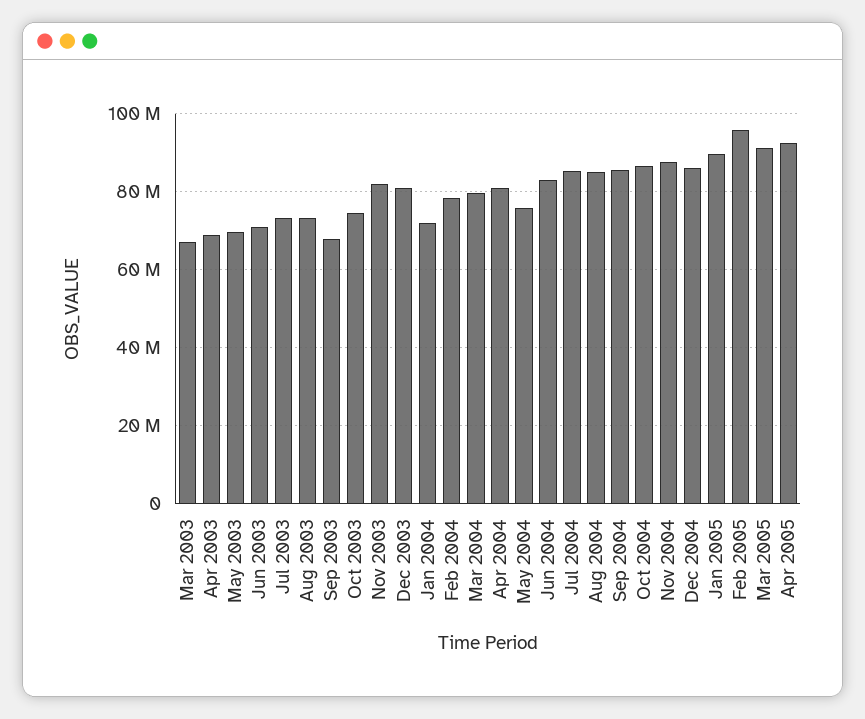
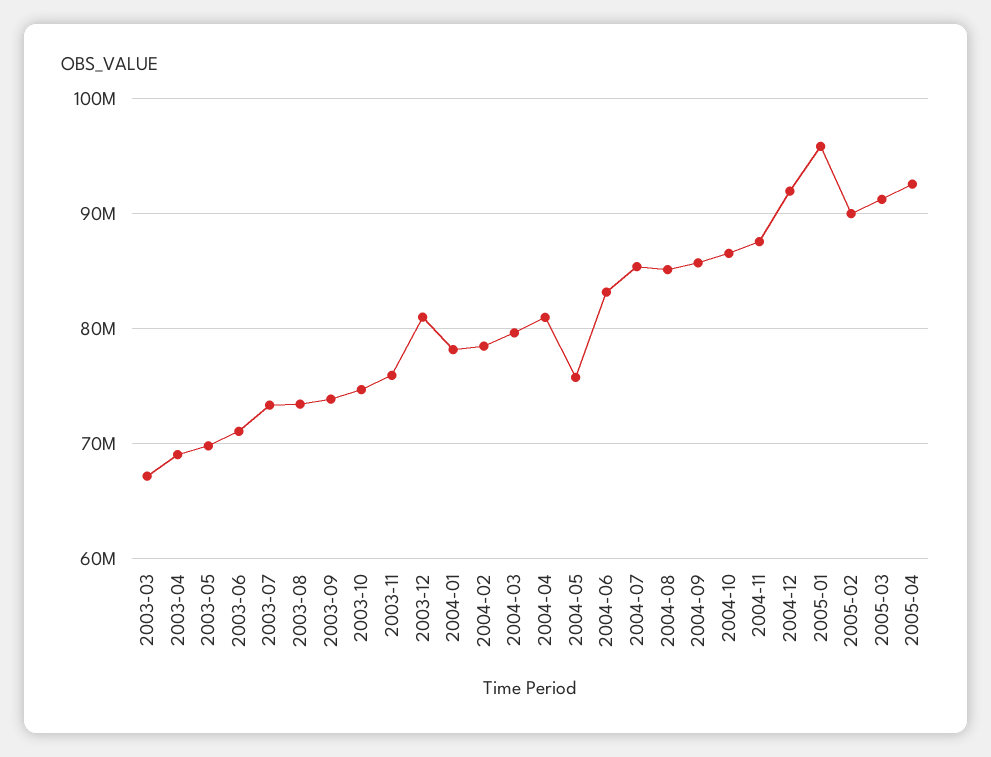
Sep 2003: 68000000 -> 74000000
Nov 2003: 82000000 -> 76000000
Jan 2004: 72000000 -> 78000000
Dec 2004: 86000000 -> 92000000
Jan 2005: 90000000 -> 96000000
Feb 2005: 96000000 -> 90000000

